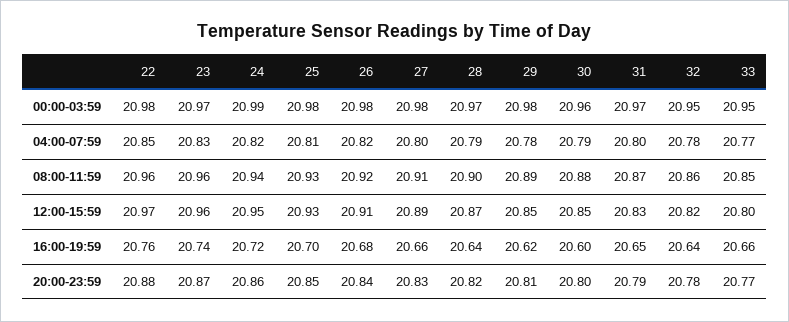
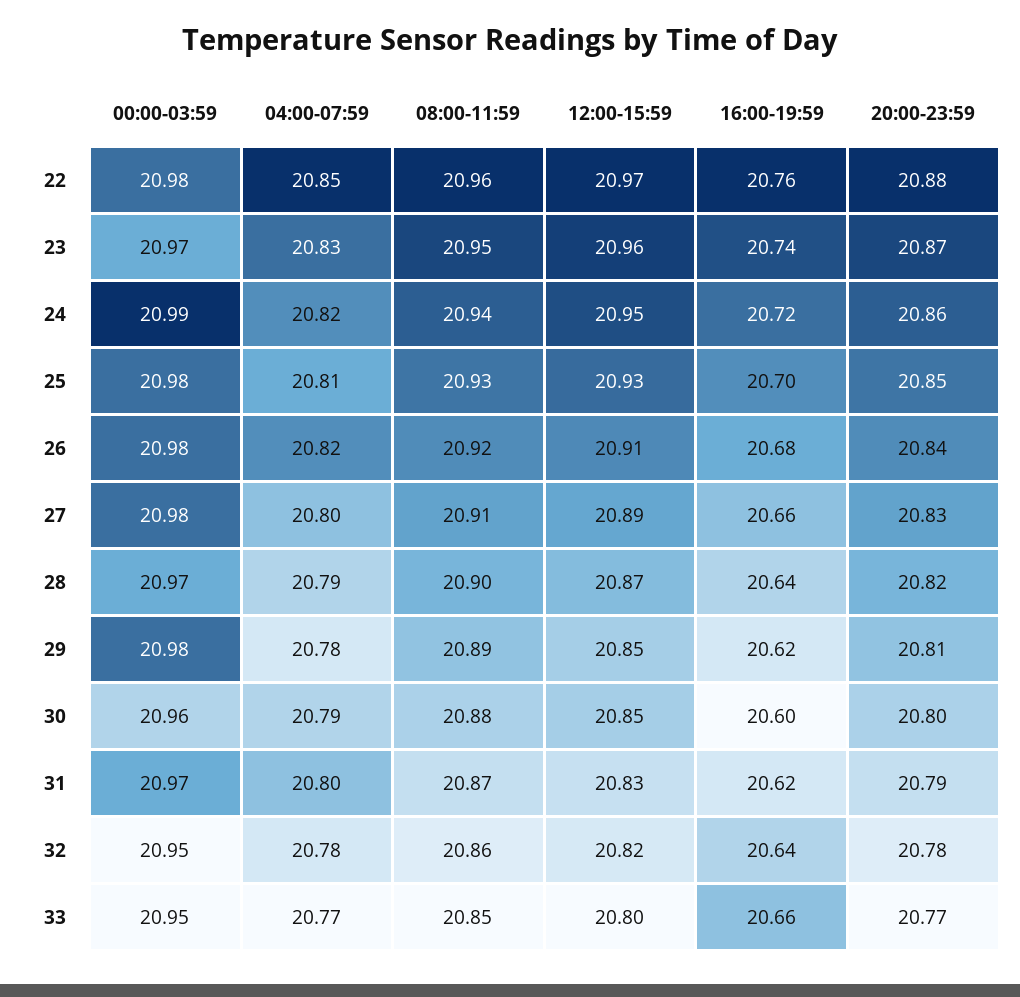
23, 08:00-11:59: 20.96 -> 20.95
31, 16:00-19:59: 20.65 -> 20.62

